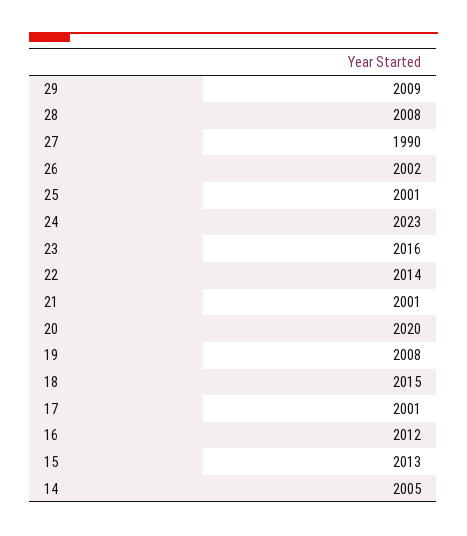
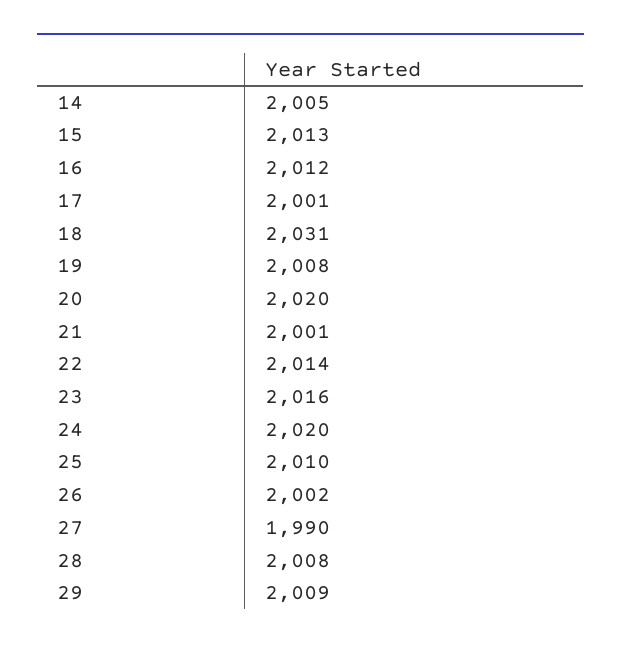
25: 2001 -> 2010
24: 2023 -> 2020
18: 2015 -> 2031

